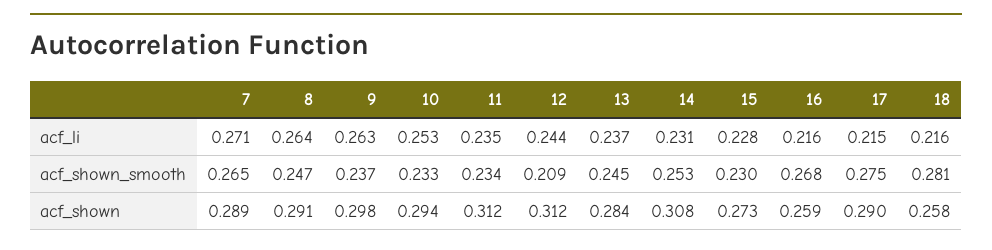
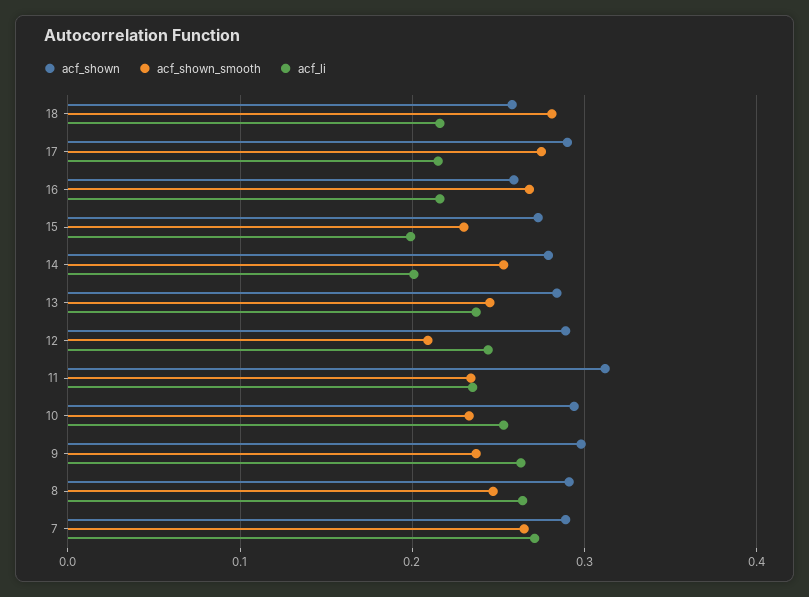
acf_li, 14: 0.231 -> 0.2
acf_li, 15: 0.228 -> 0.2
acf_shown, 12: 0.312 -> 0.29
acf_shown, 14: 0.308 -> 0.28

